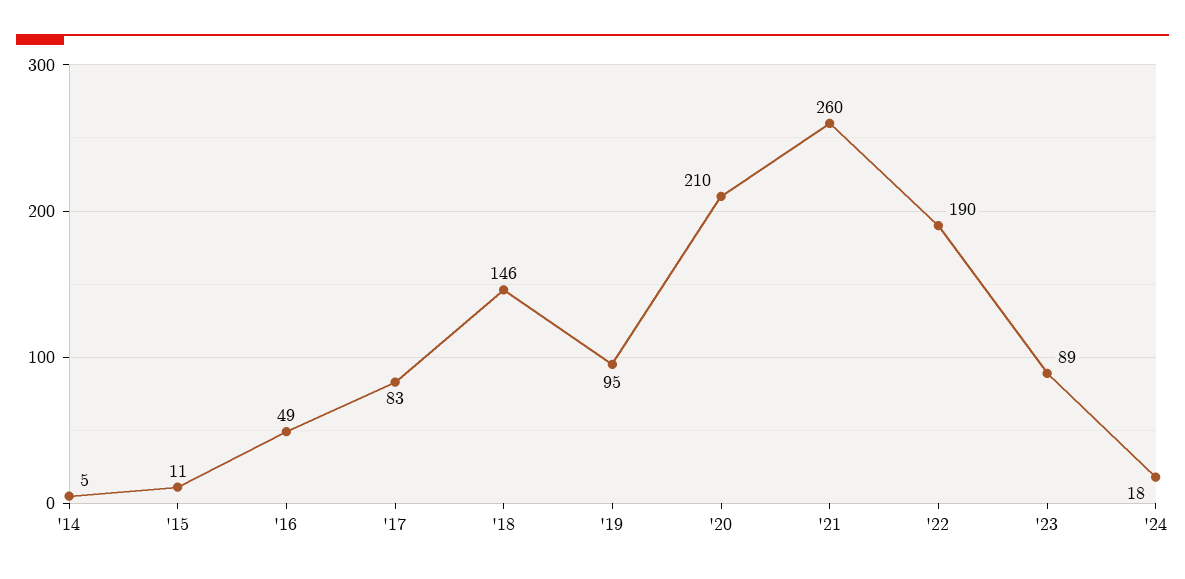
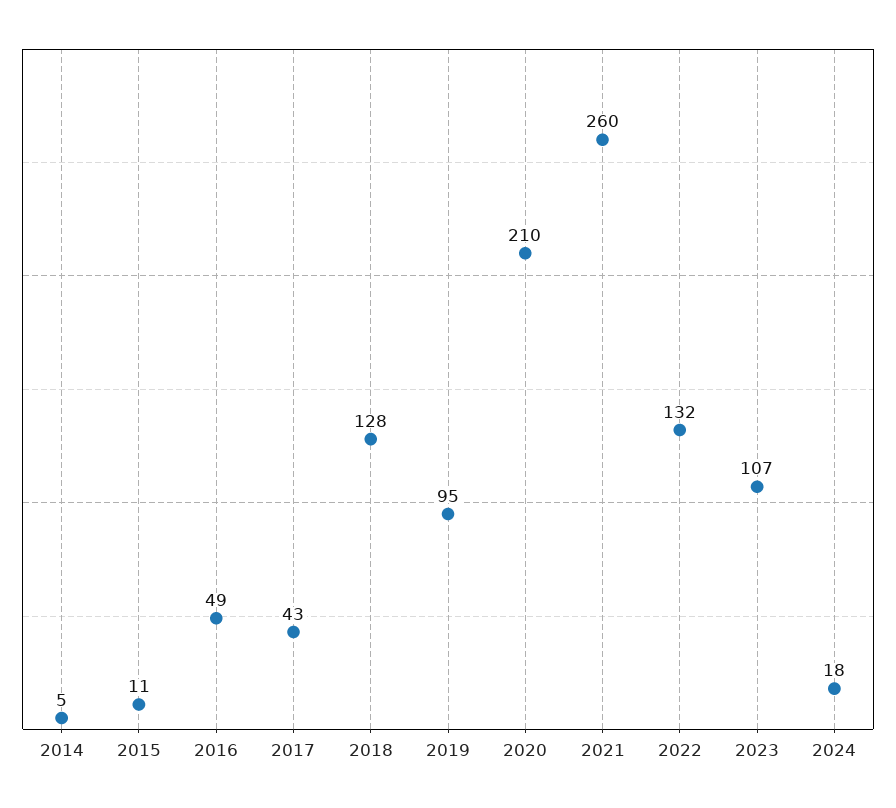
'17: 83 -> 43
'18: 146 -> 128
'22: 190 -> 132
'23: 89 -> 107

